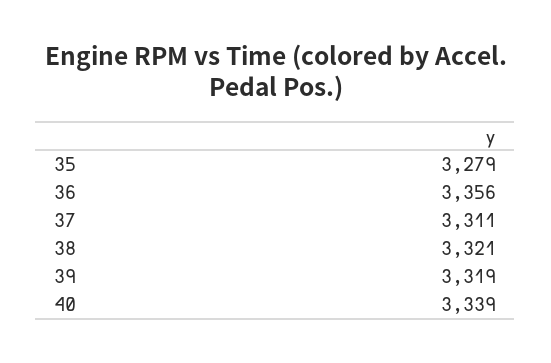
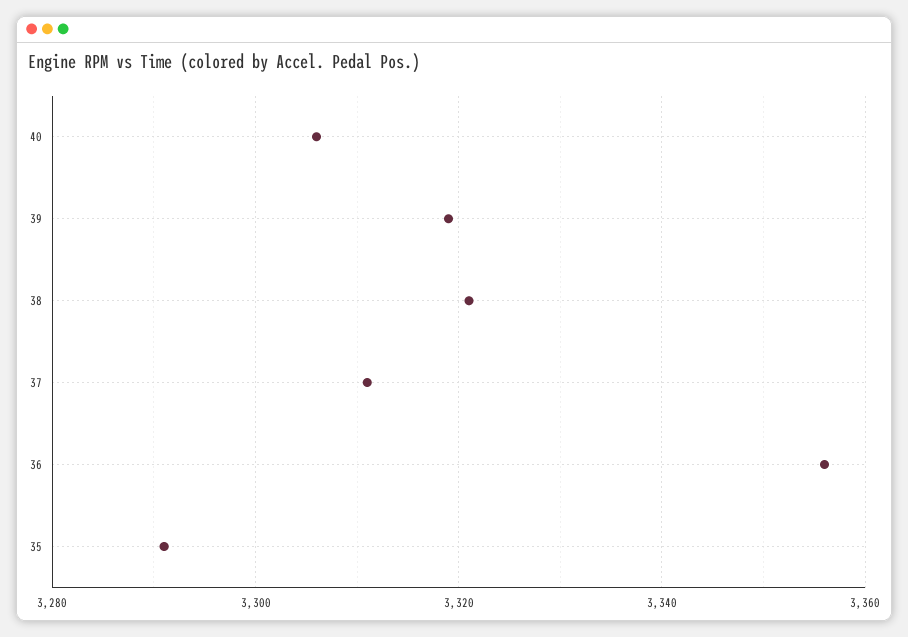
35: 3279 -> 3290
40: 3339 -> 3305

